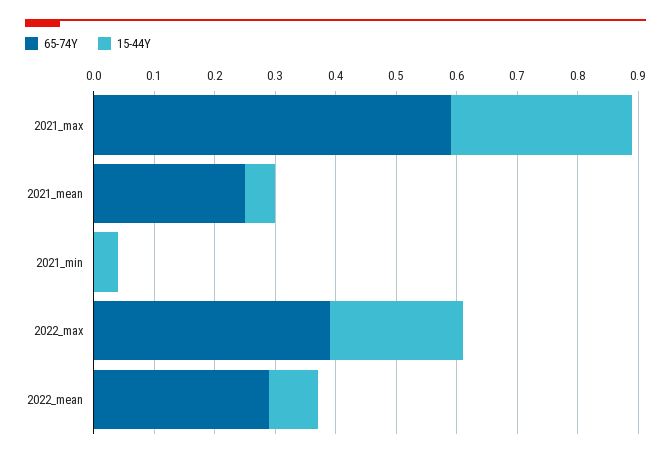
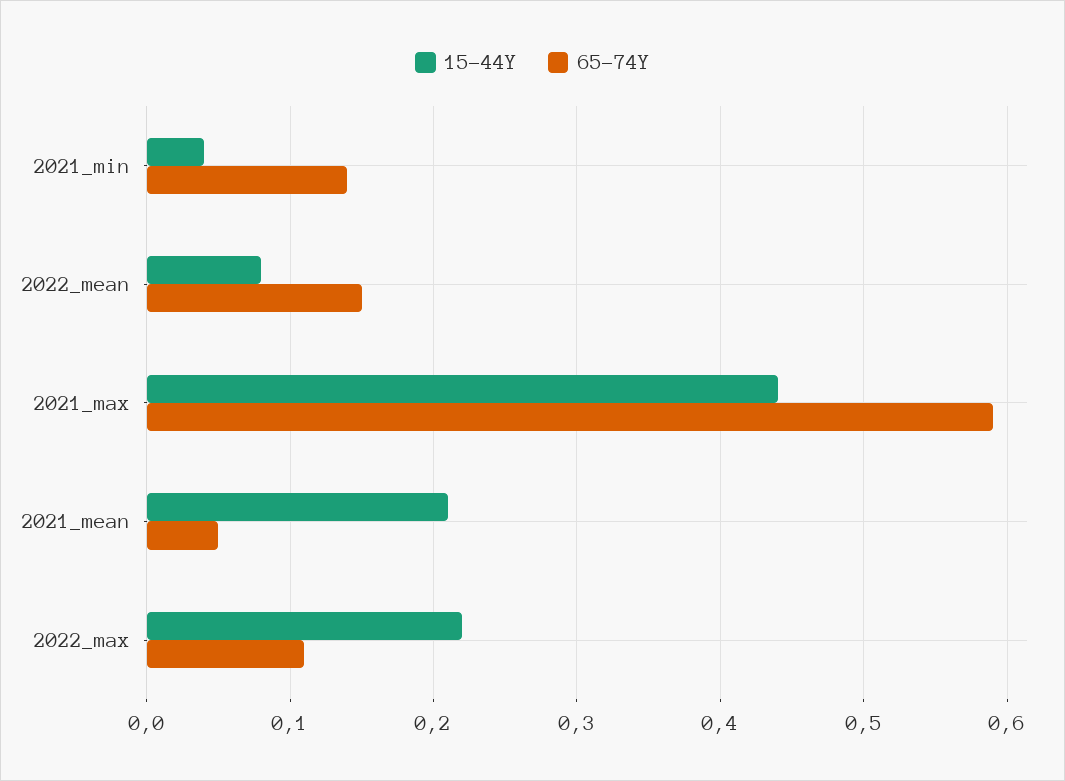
15-44Y, 2021_max: 0.3 -> 0.44
65-74Y, 2021_mean: 0.25 -> 0.05
15-44Y, 2021_mean: 0.05 -> 0.21
65-74Y, 2021_min: 0 -> 0.14
65-74Y, 2022_max: 0.4 -> 0.11
65-74Y, 2022_mean: 0.3 -> 0.15

